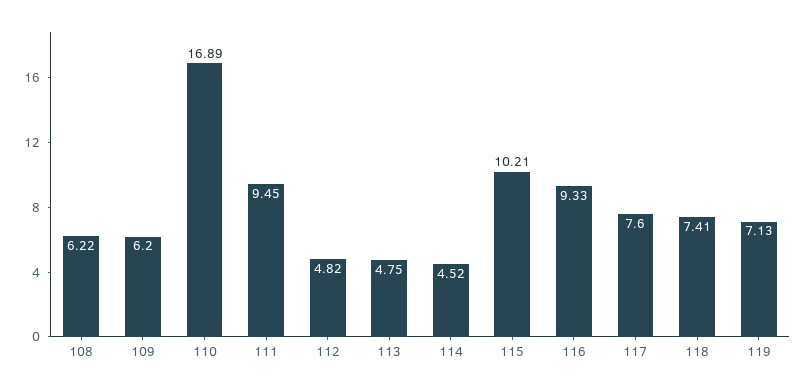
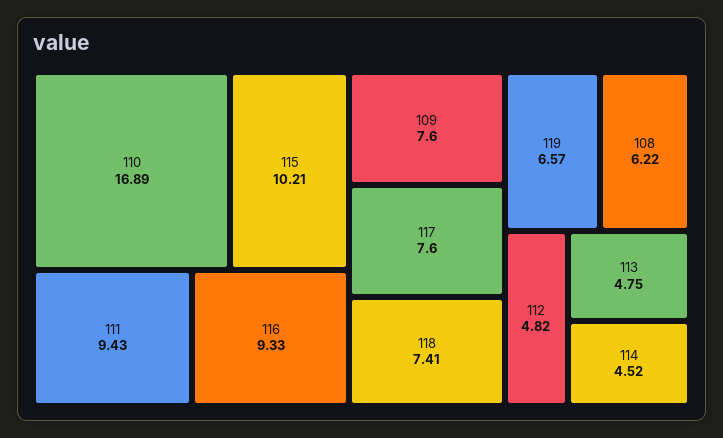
109: 6.2 -> 7.6
111: 9.45 -> 9.43
119: 7.13 -> 6.57

